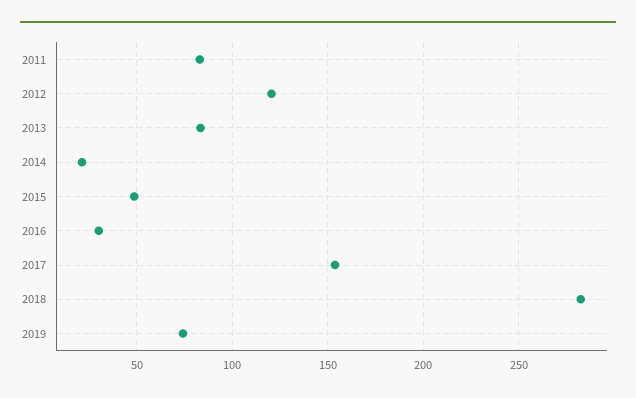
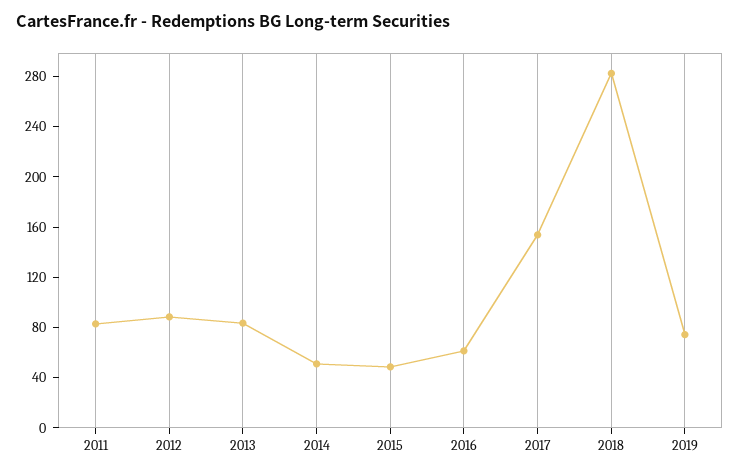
2012: 120 -> 90
2014: 20 -> 50
2016: 30 -> 60

